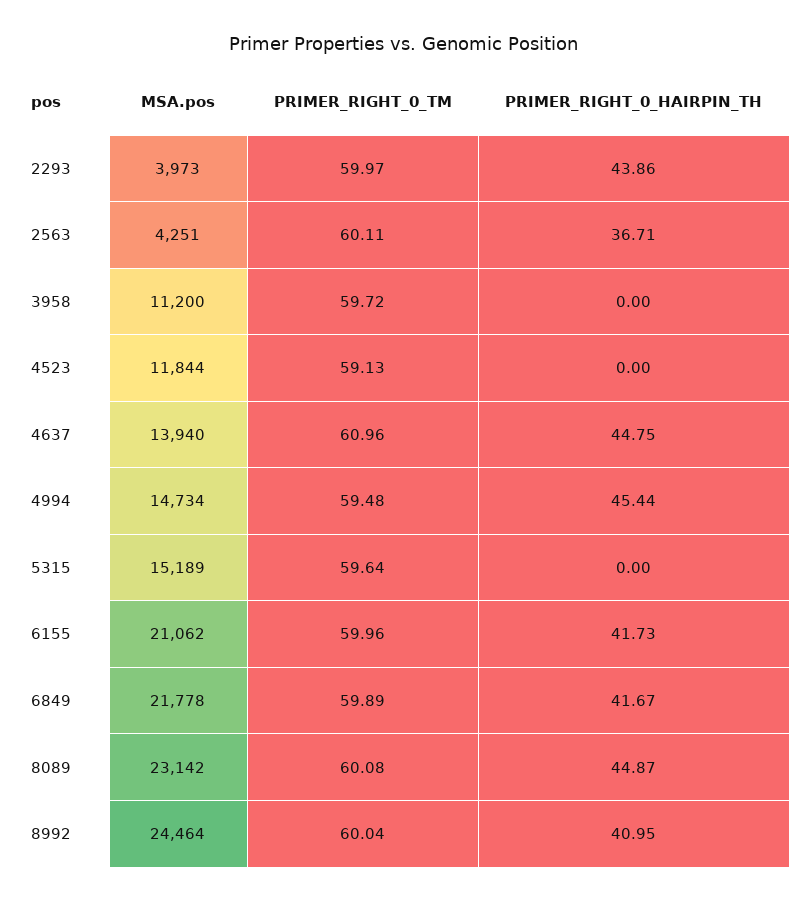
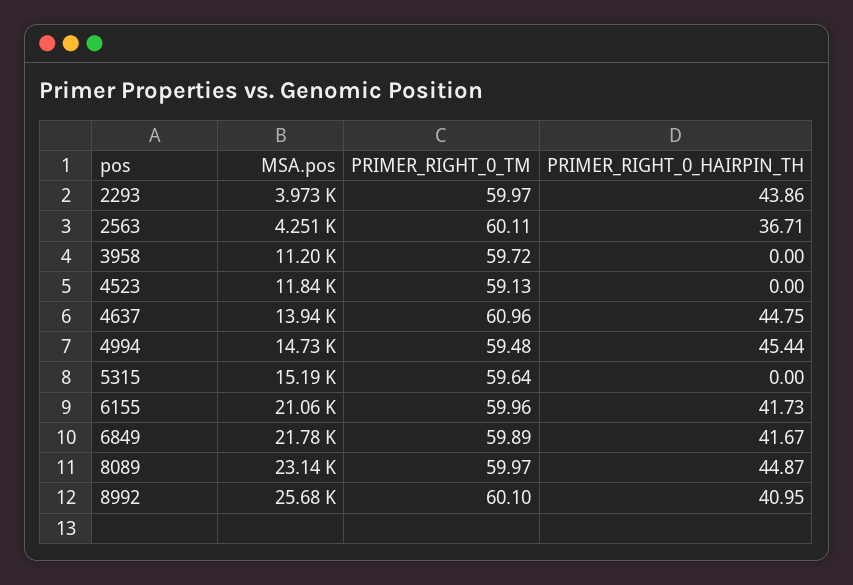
PRIMER_RIGHT_0_TM, 8089: 60.08 -> 59.97
MSA.pos, 8992: 24464 -> 25680
PRIMER_RIGHT_0_TM, 8992: 60.04 -> 60.1

